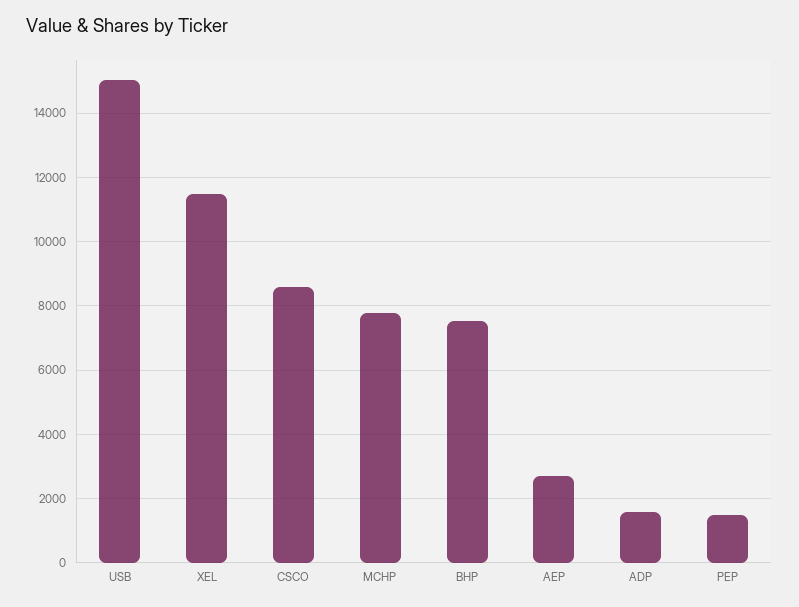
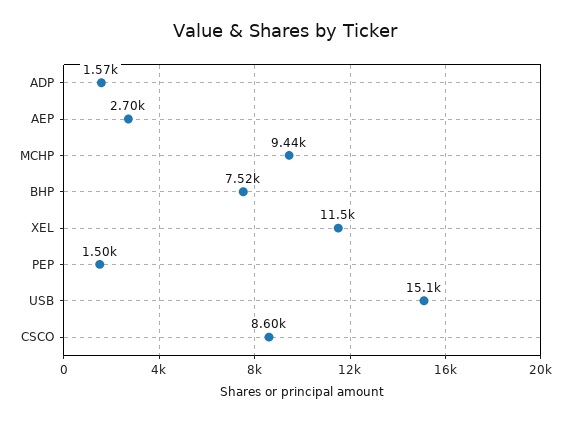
MCHP: 7800 -> 9440

